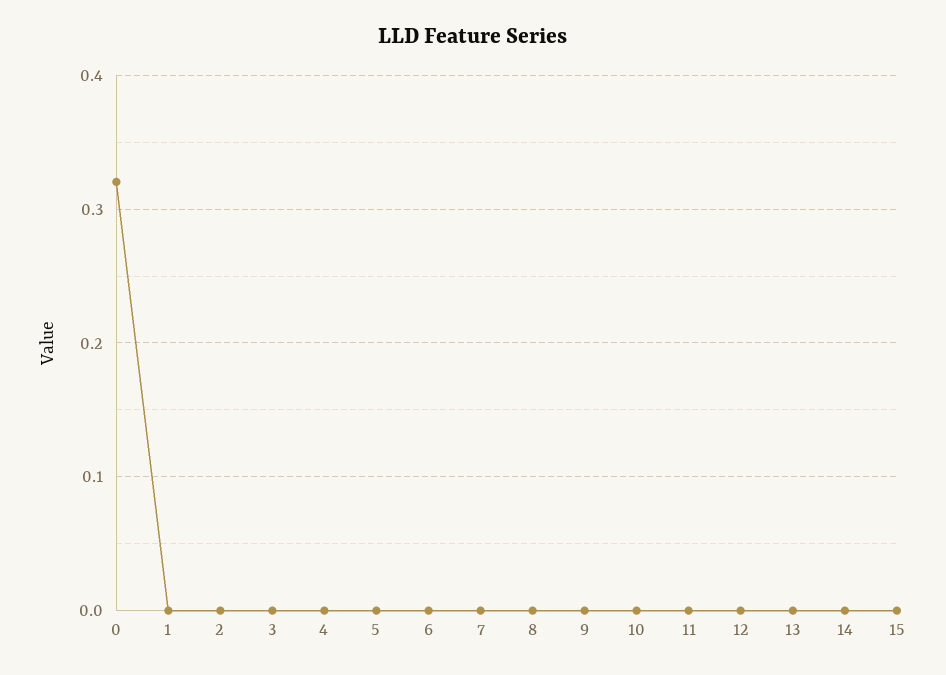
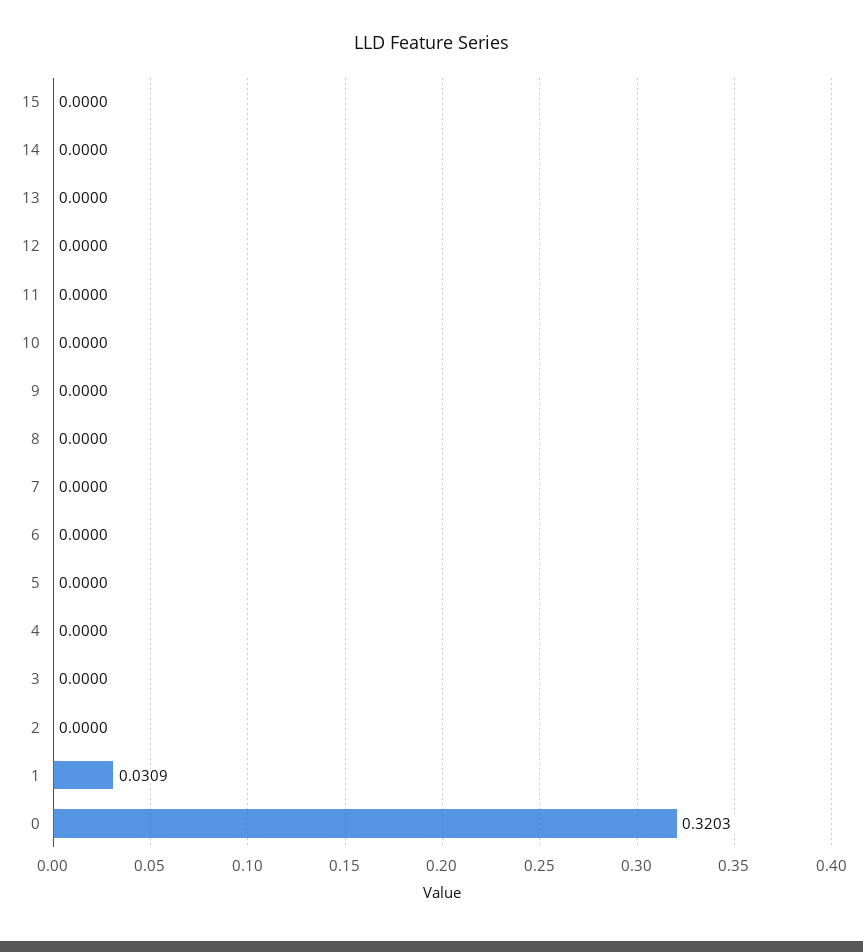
1: 0 -> 0.0309

